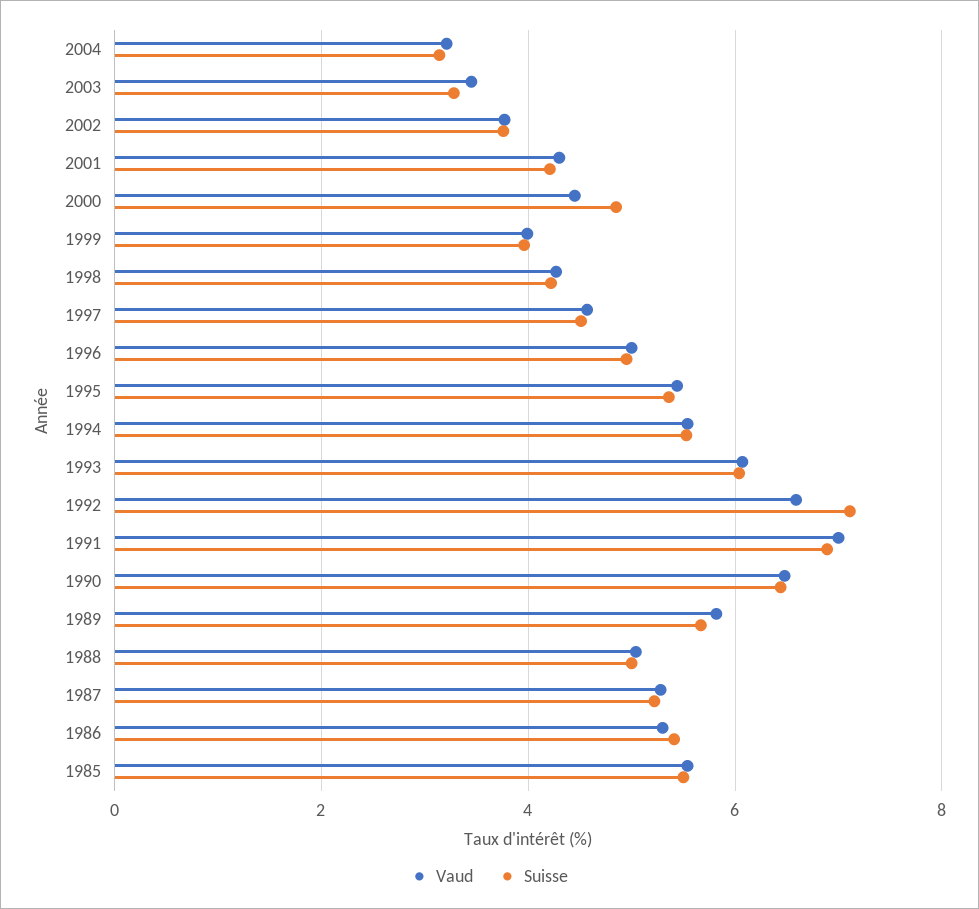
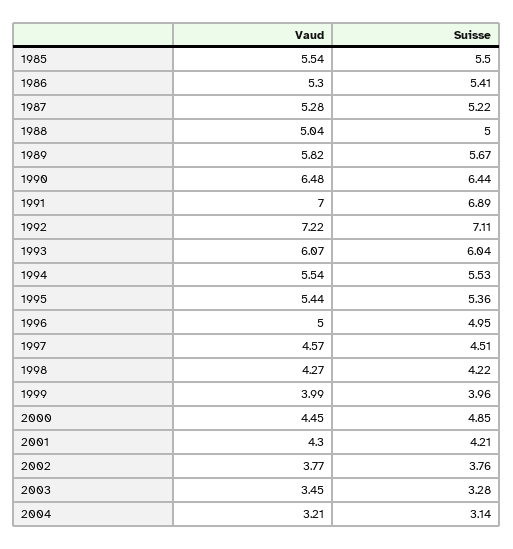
Vaud, 1992: 6.6 -> 7.22

